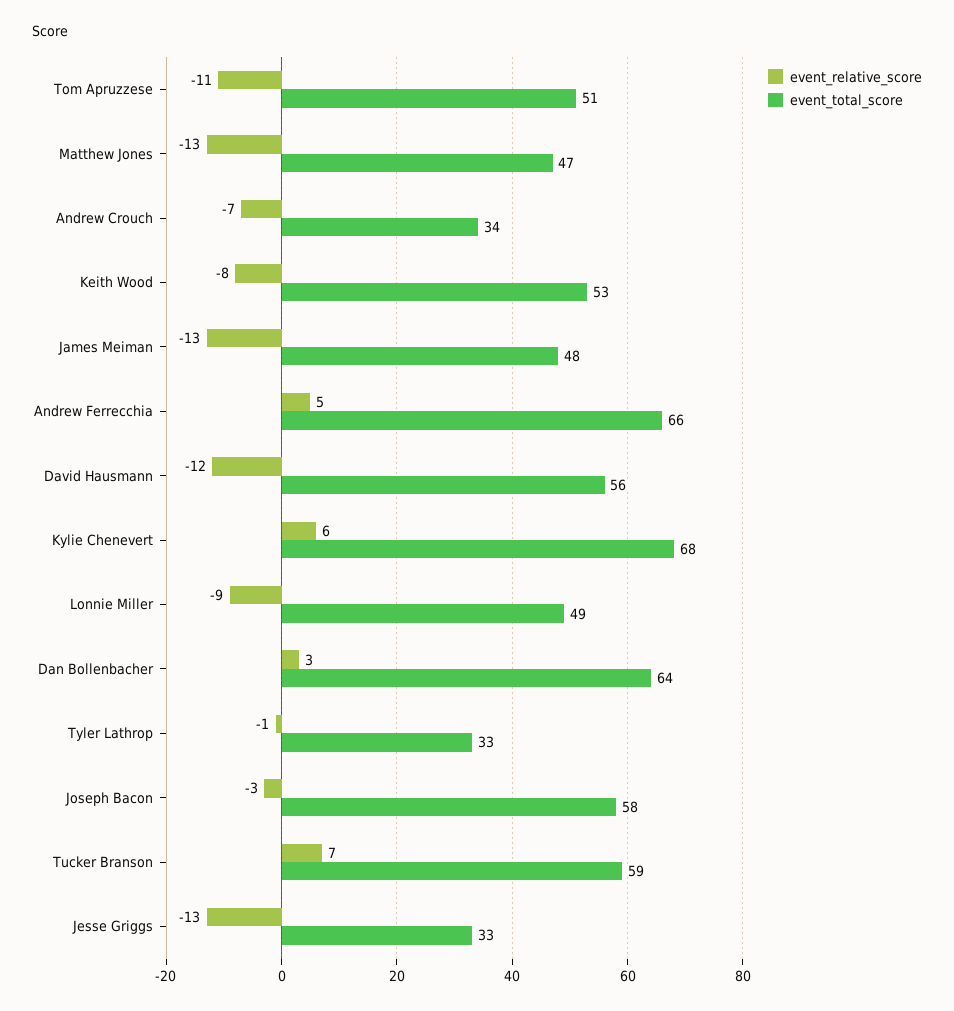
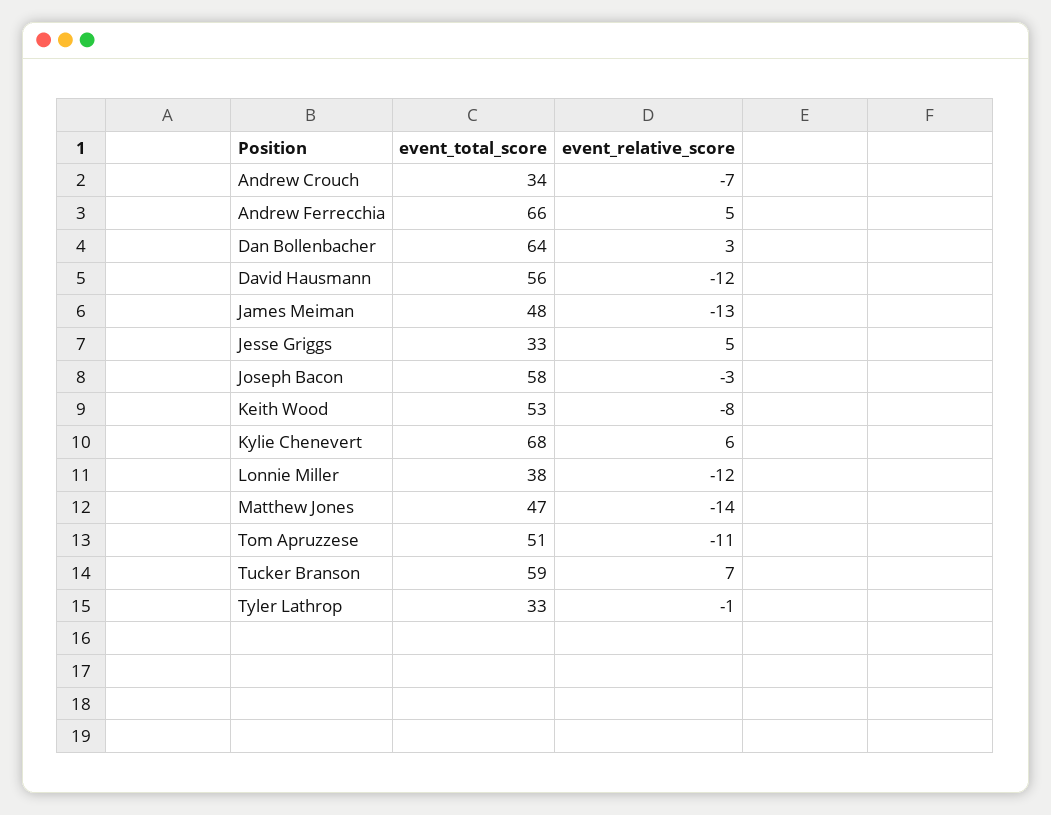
event_relative_score, Matthew Jones: -13 -> -14
event_relative_score, Lonnie Miller: -9 -> -12
event_total_score, Lonnie Miller: 49 -> 38
event_relative_score, Jesse Griggs: -13 -> 5

